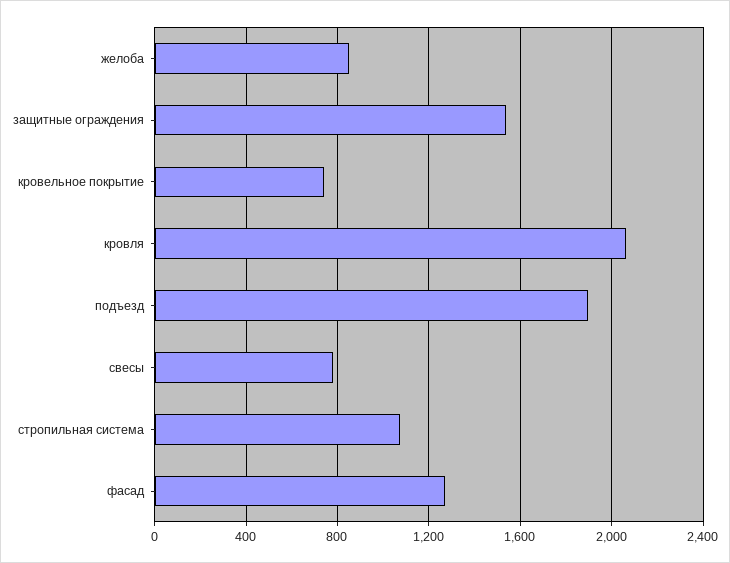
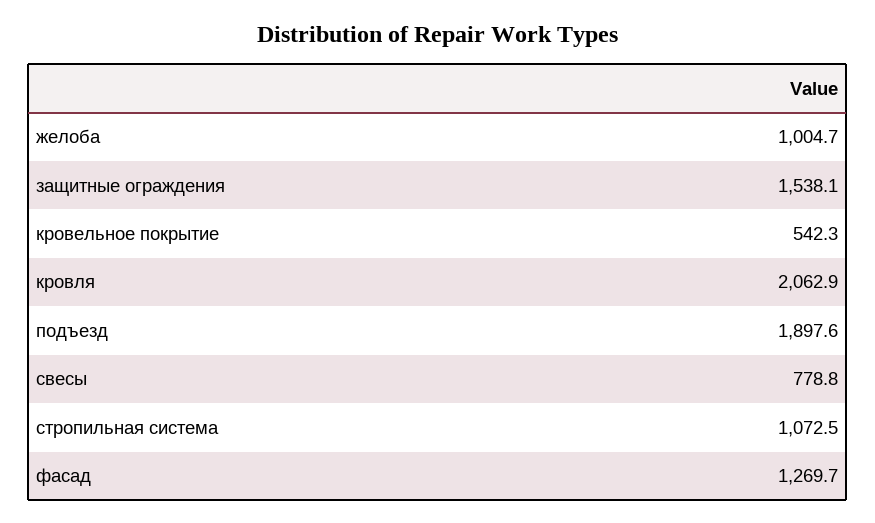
желоба: 850 -> 1004.7
кровельное покрытие: 750 -> 542.3

